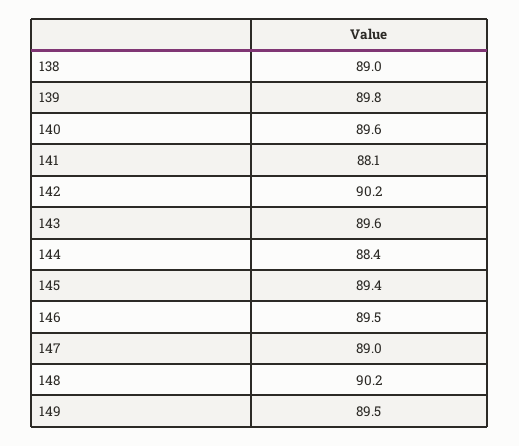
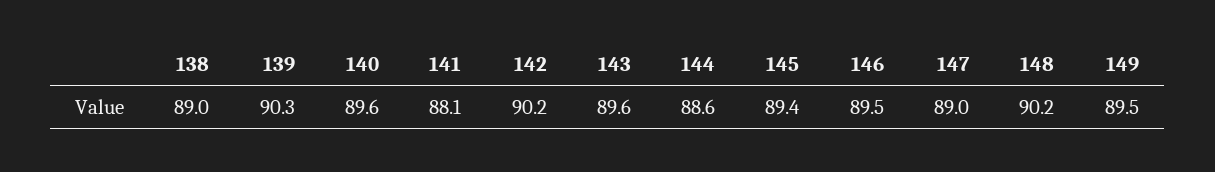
139: 89.8 -> 90.3
144: 88.4 -> 88.6

